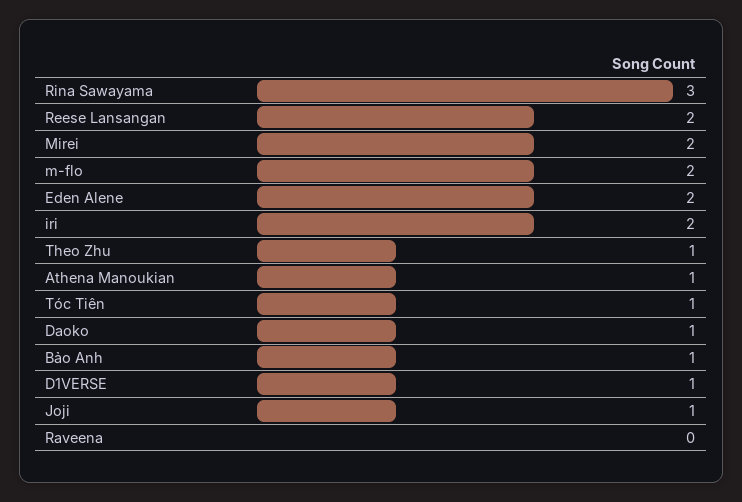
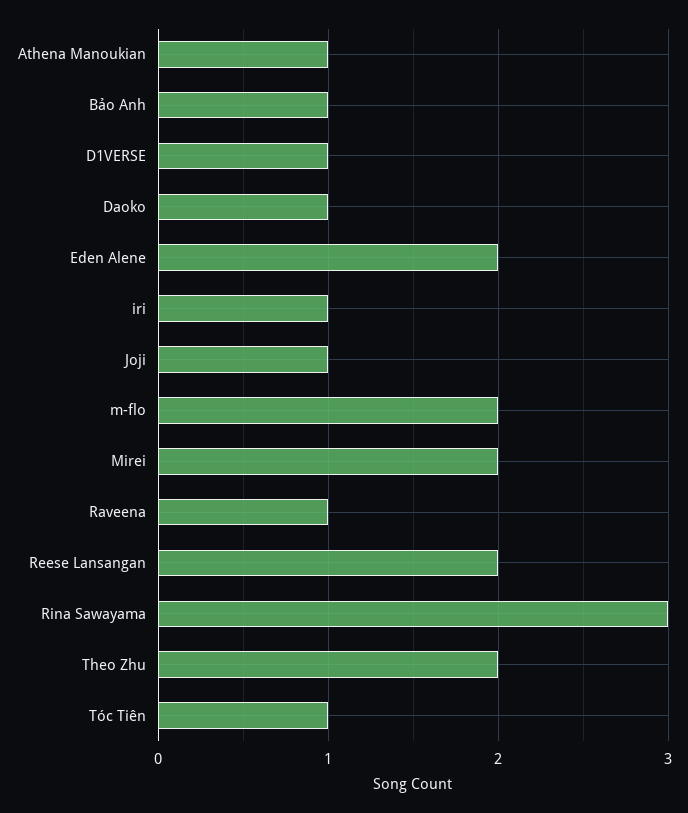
iri: 2 -> 1
Theo Zhu: 1 -> 2
Raveena: 0 -> 1

